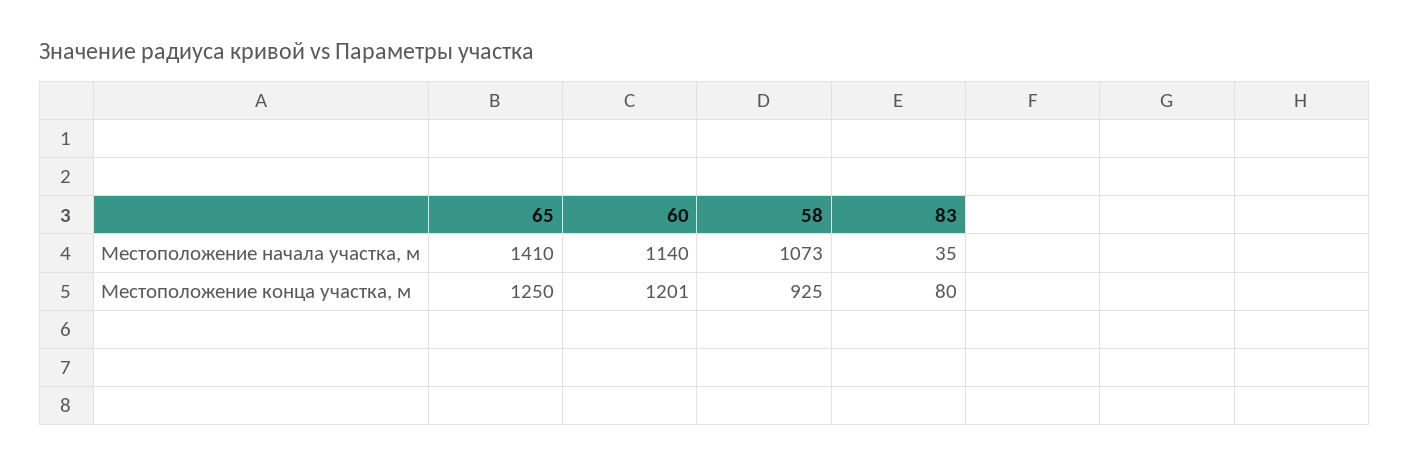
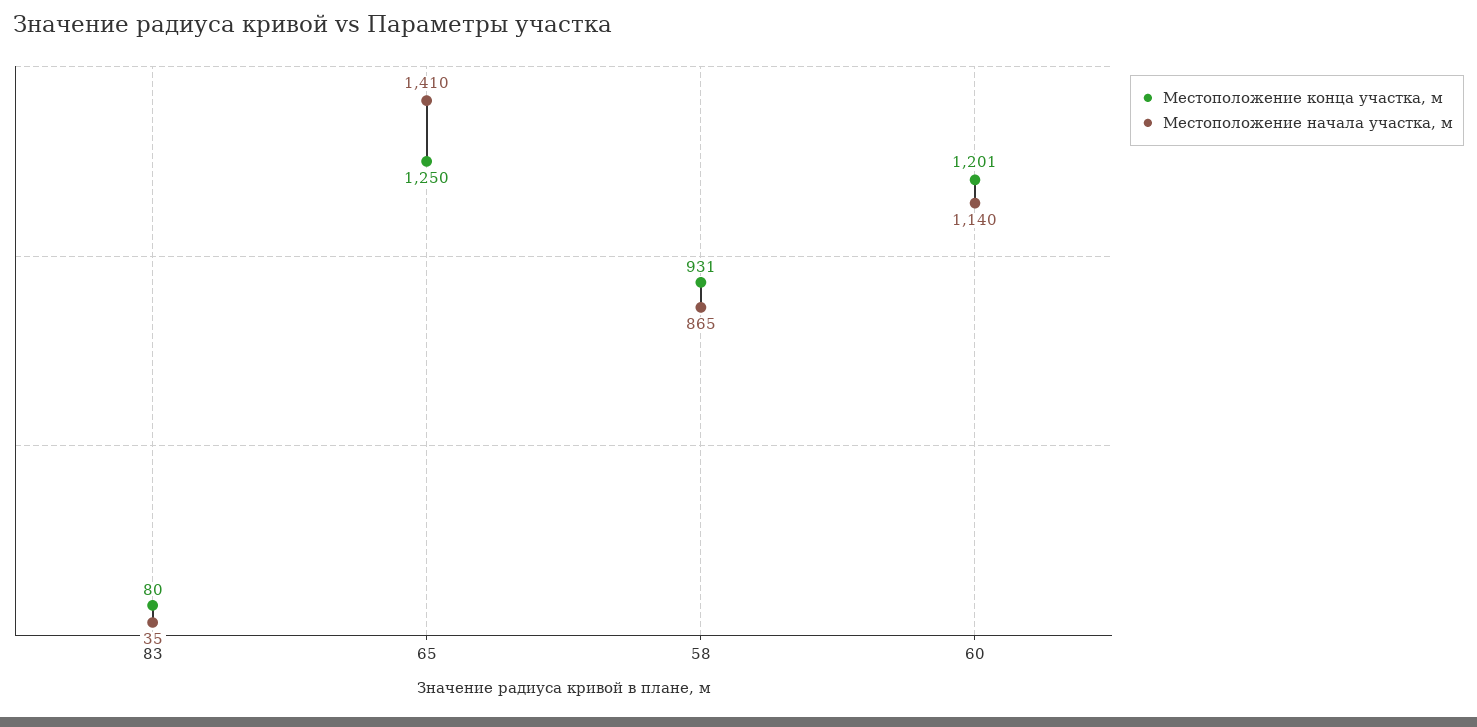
Местоположение начала участка, м, 58: 1073 -> 865
Местоположение конца участка, м, 58: 925 -> 931

